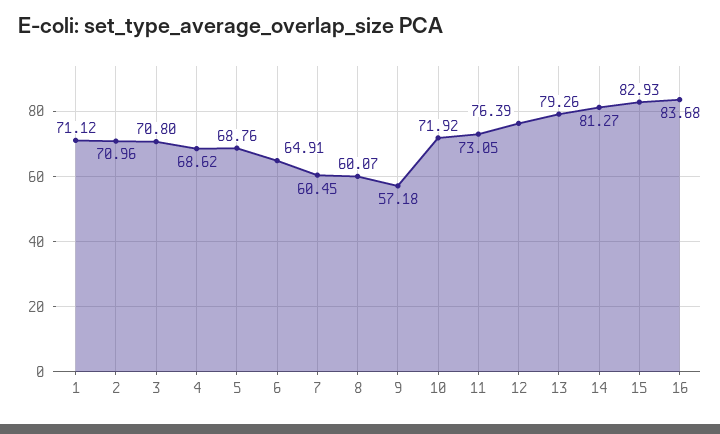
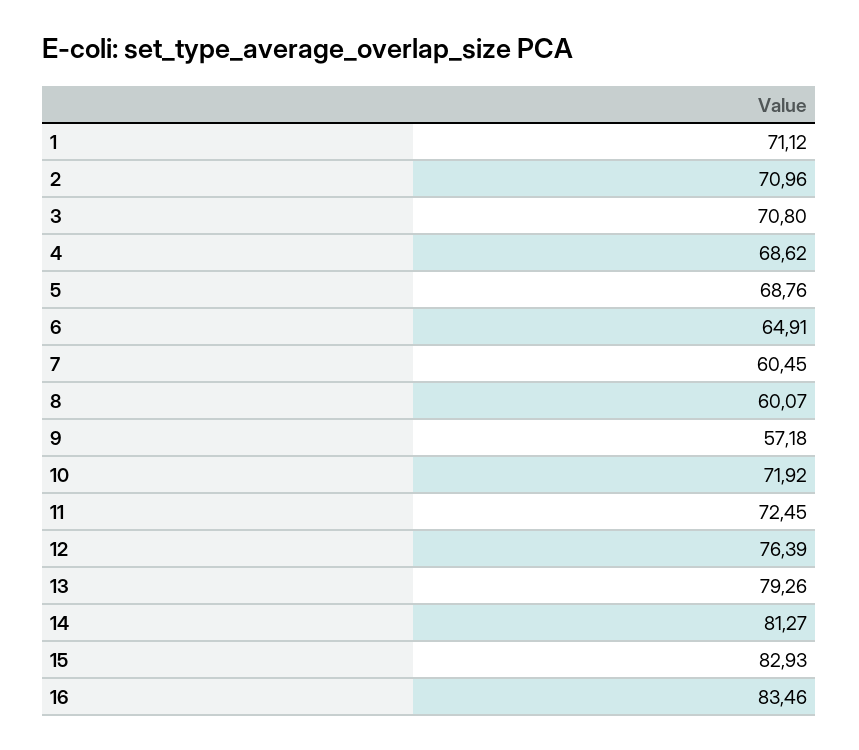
11: 73.05 -> 72.45
16: 83.68 -> 83.46

